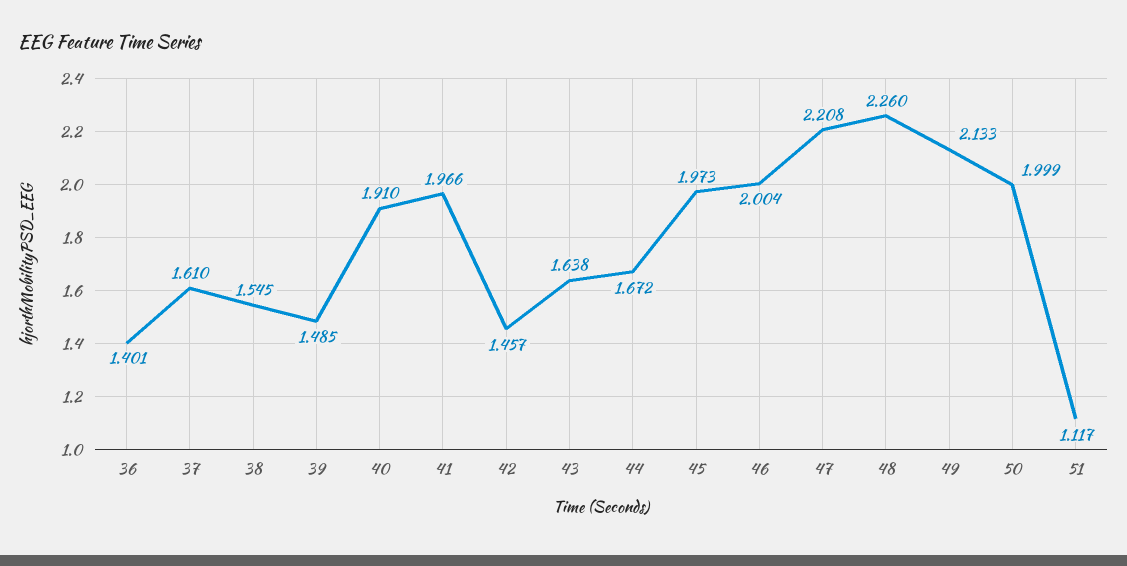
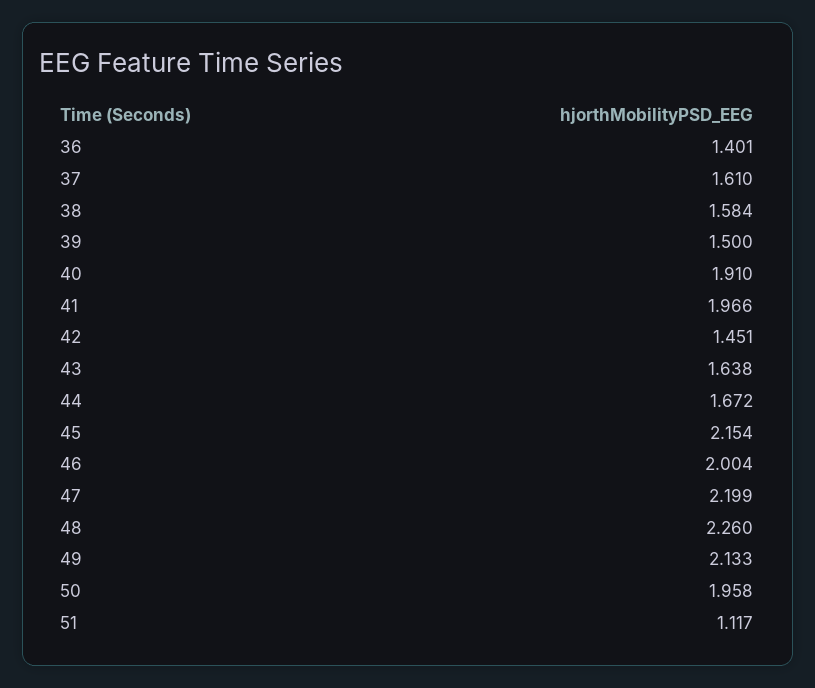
38: 1.545 -> 1.584
39: 1.485 -> 1.5
42: 1.457 -> 1.451
45: 1.973 -> 2.154
47: 2.208 -> 2.199
50: 1.999 -> 1.958

